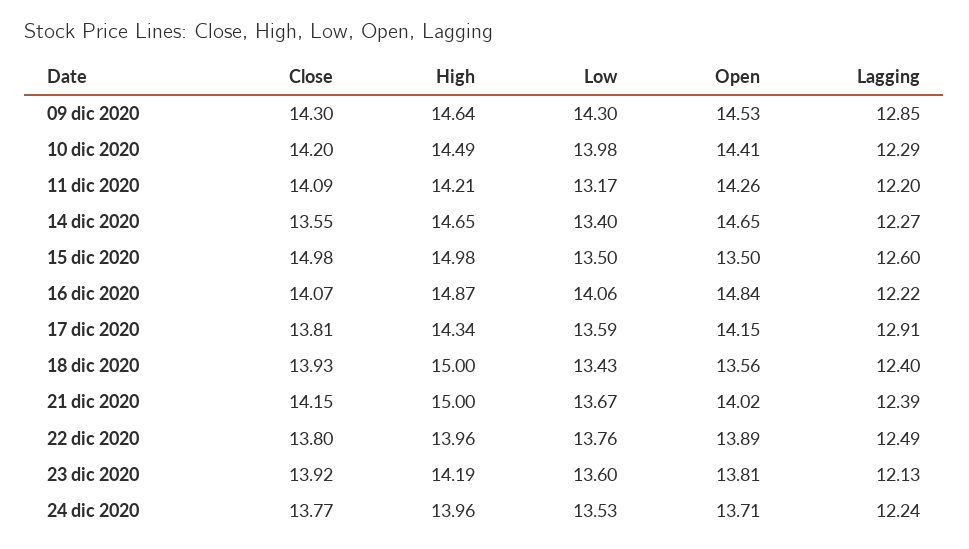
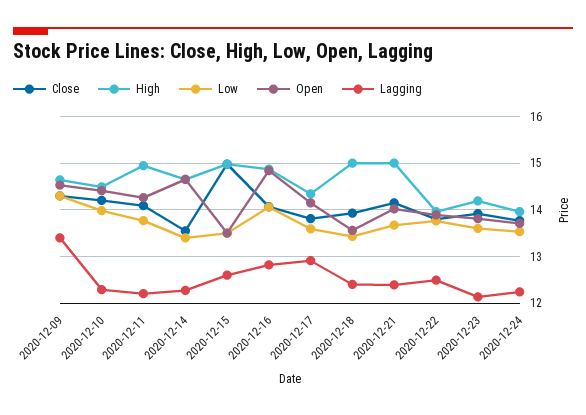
Lagging, 09 dic 2020: 12.85 -> 13.4
High, 11 dic 2020: 14.21 -> 15
Low, 11 dic 2020: 13.17 -> 13.8
Lagging, 16 dic 2020: 12.22 -> 12.8

